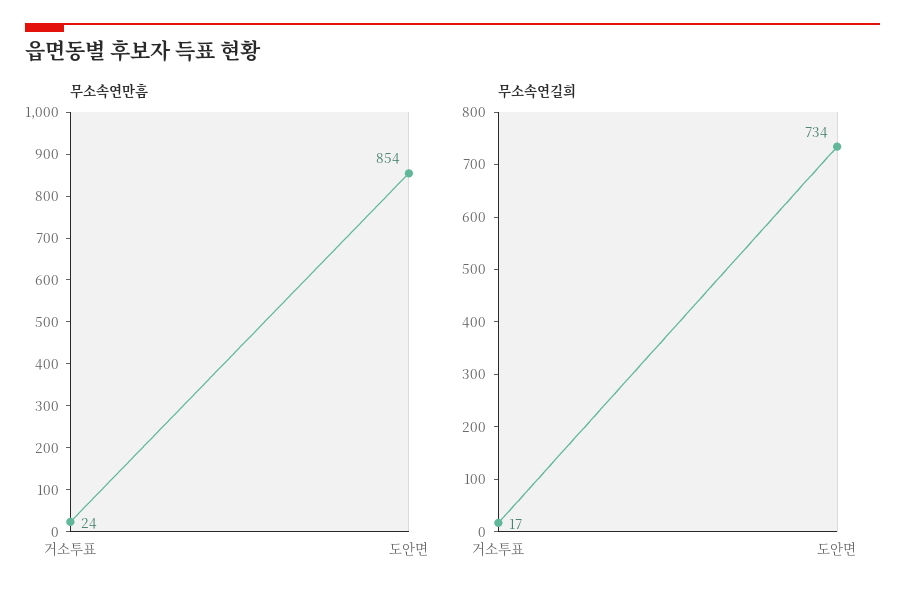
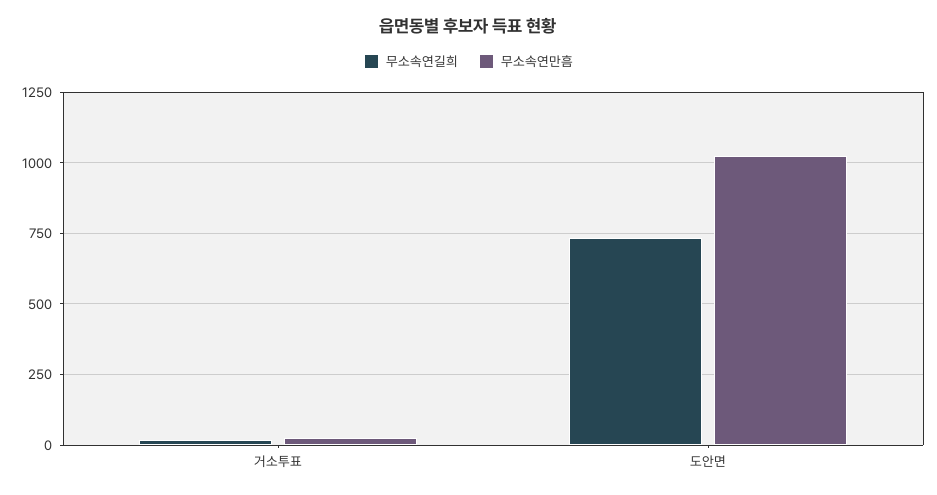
무소속연만흠, 도안면: 854 -> 1025

